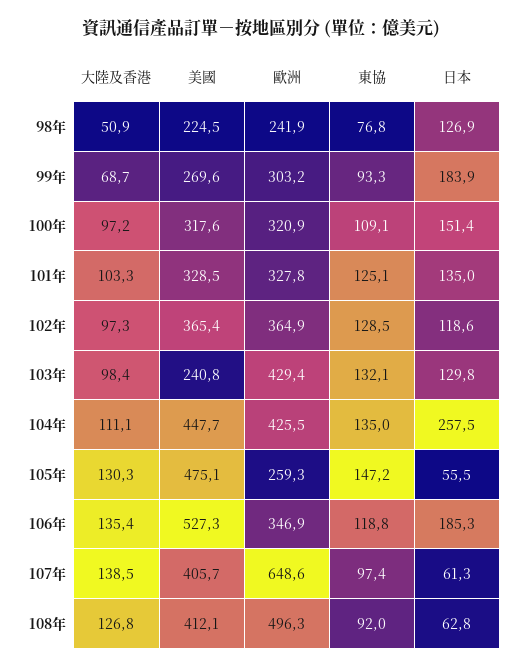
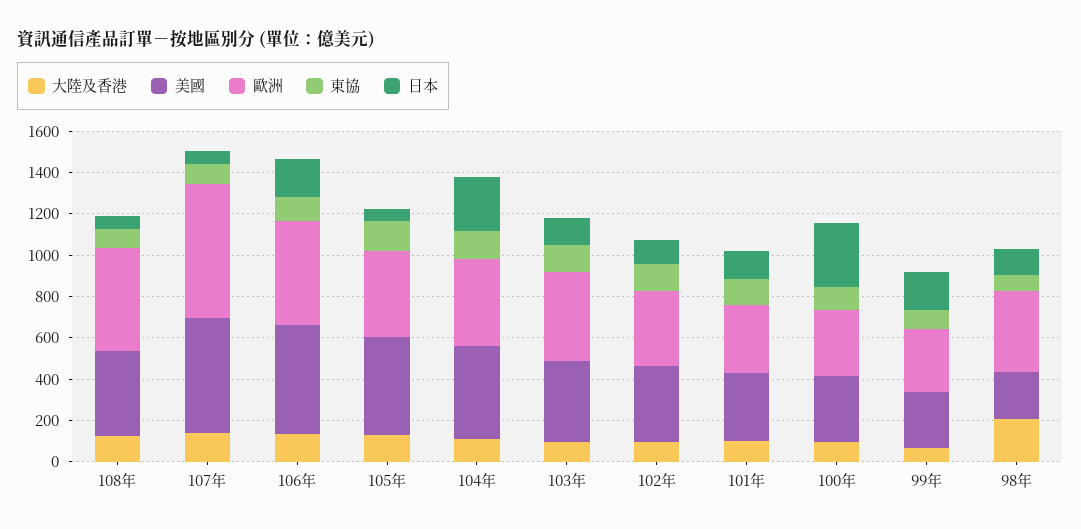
大陸及香港, 98年: 50.9 -> 200
歐洲, 98年: 241.9 -> 400
日本, 100年: 151.4 -> 300
美國, 103年: 240.8 -> 400
歐洲, 105年: 259.3 -> 400
歐洲, 106年: 346.9 -> 500
美國, 107年: 405.7 -> 550

